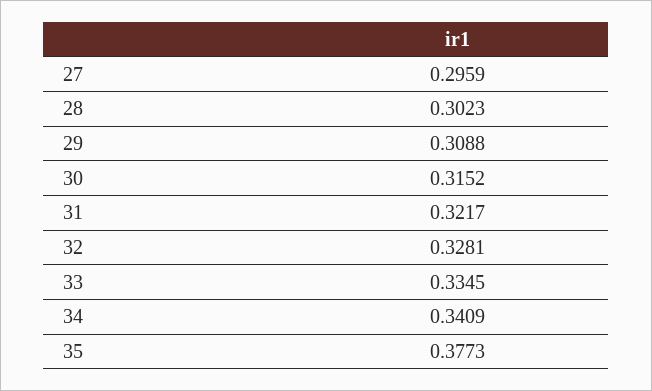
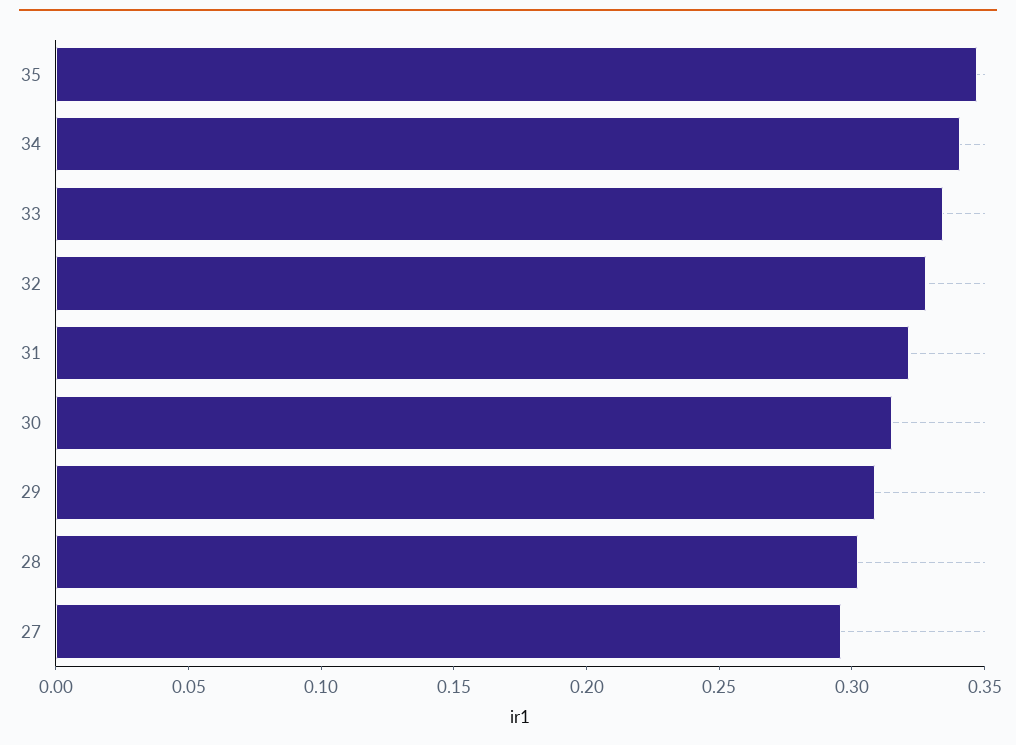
35: 0.3773 -> 0.35

